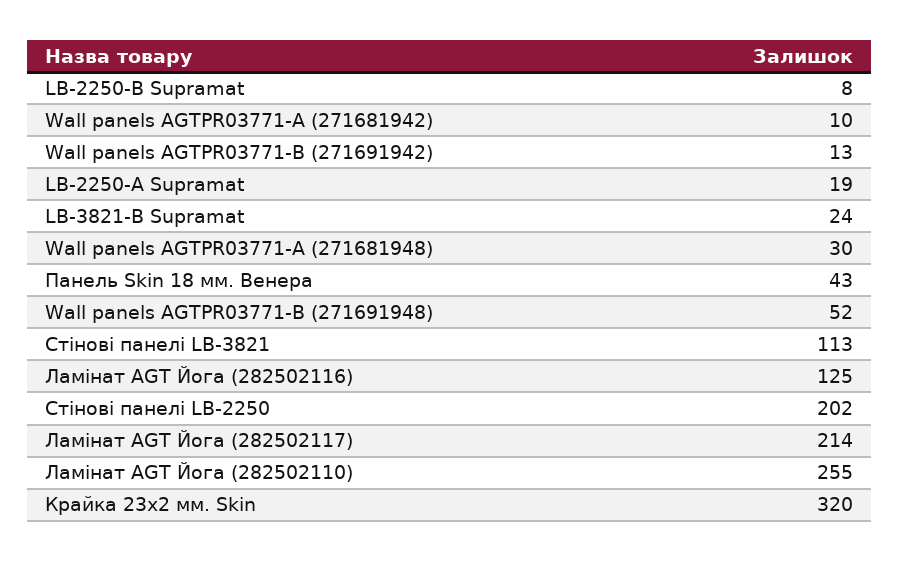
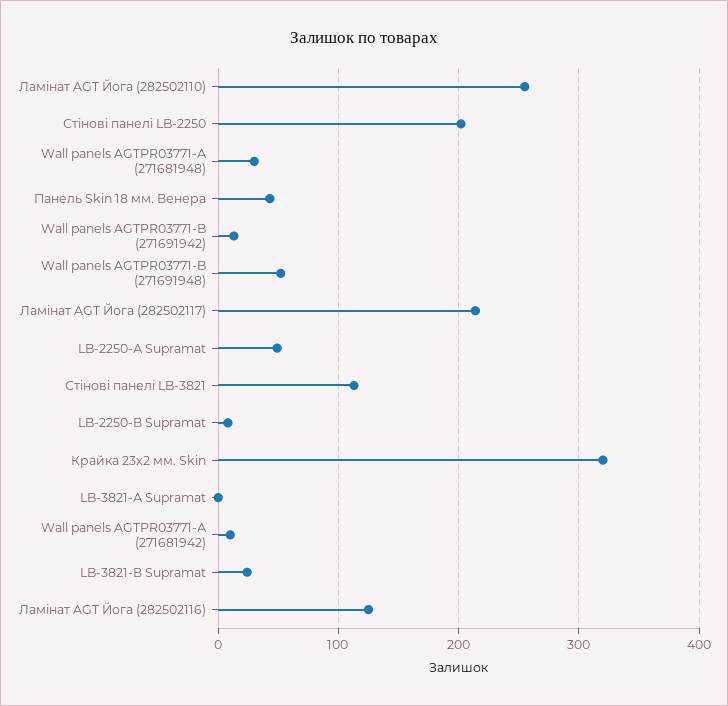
LB-2250-А Supramat: 19 -> 50
LB-3821-А Supramat: none -> 0

